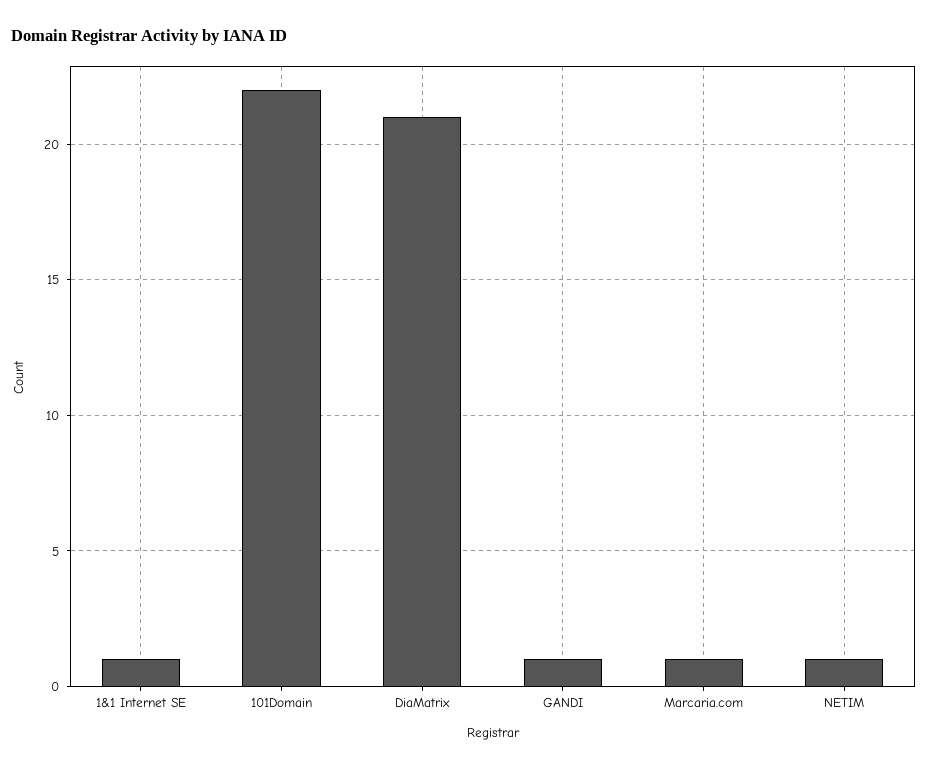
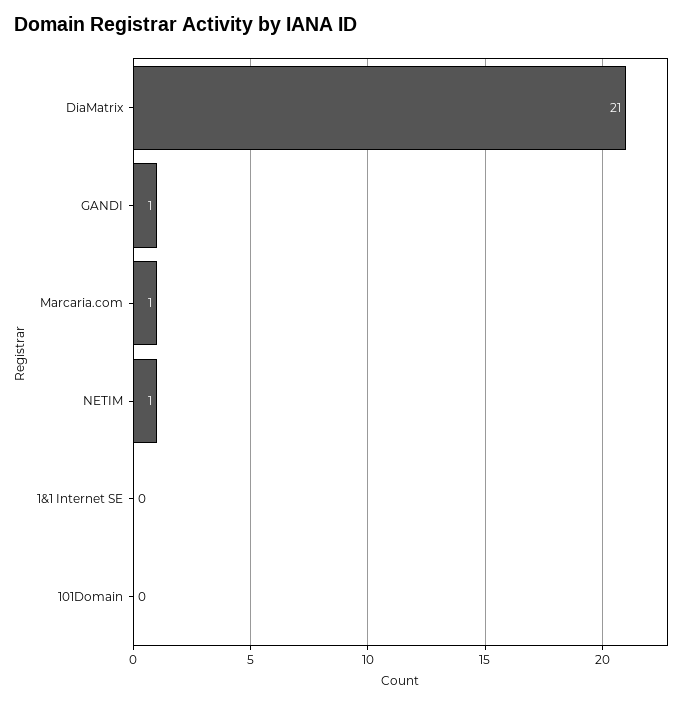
1&1 Internet SE: 1 -> 0
101Domain: 22 -> 0

